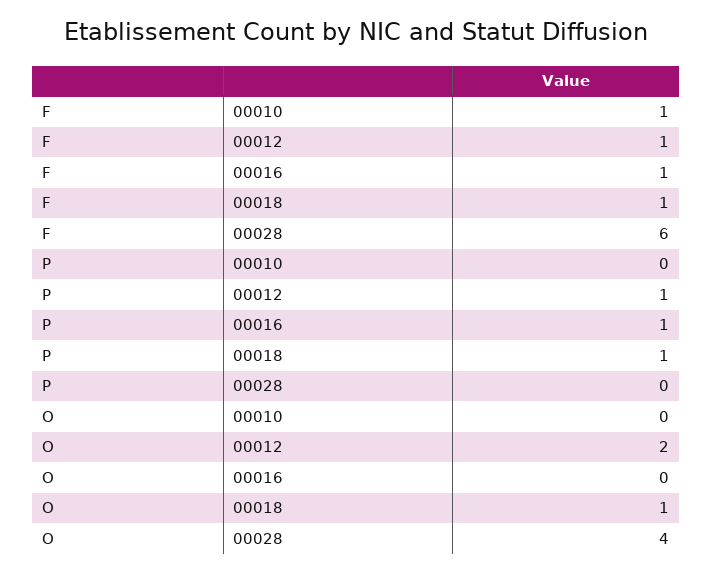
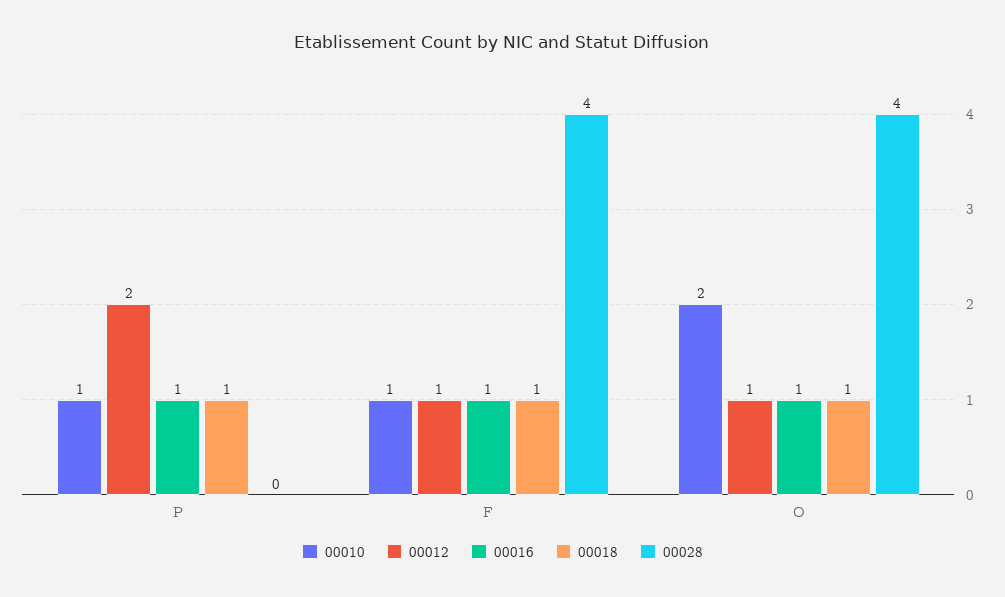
00028, F: 6 -> 4
00010, P: 0 -> 1
00012, P: 1 -> 2
00010, O: 0 -> 2
00012, O: 2 -> 1
00016, O: 0 -> 1

